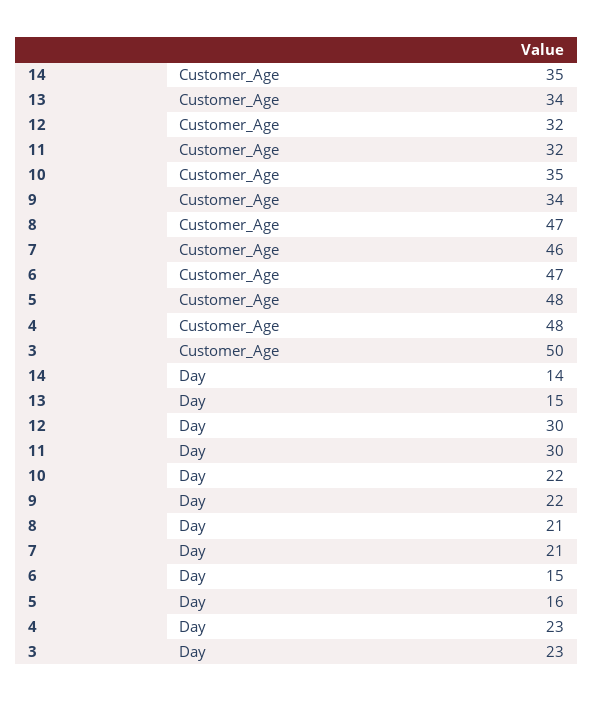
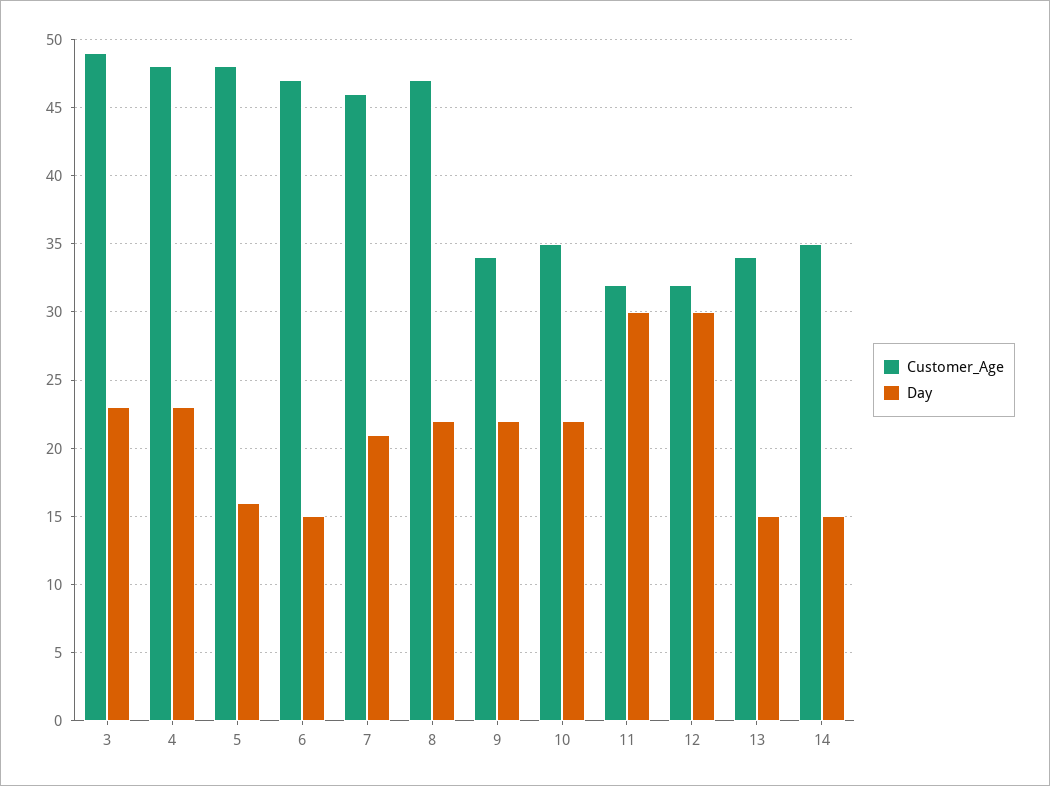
Customer_Age, 3: 50 -> 49
Day, 14: 14 -> 15
Day, 8: 21 -> 22

